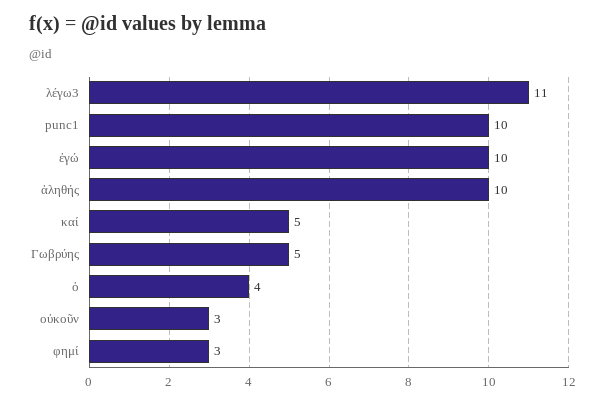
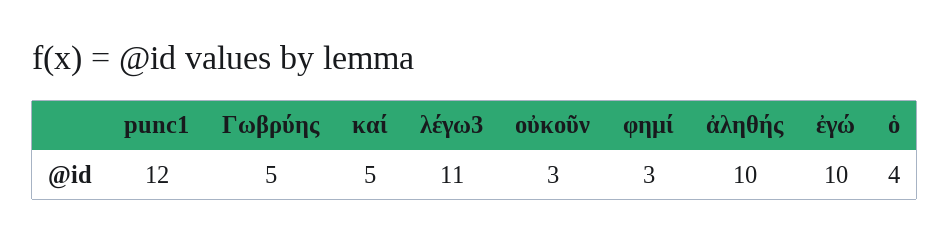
punc1: 10 -> 12

